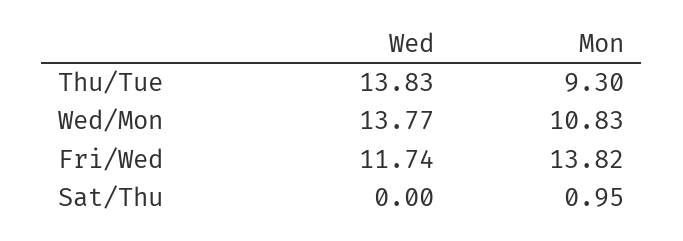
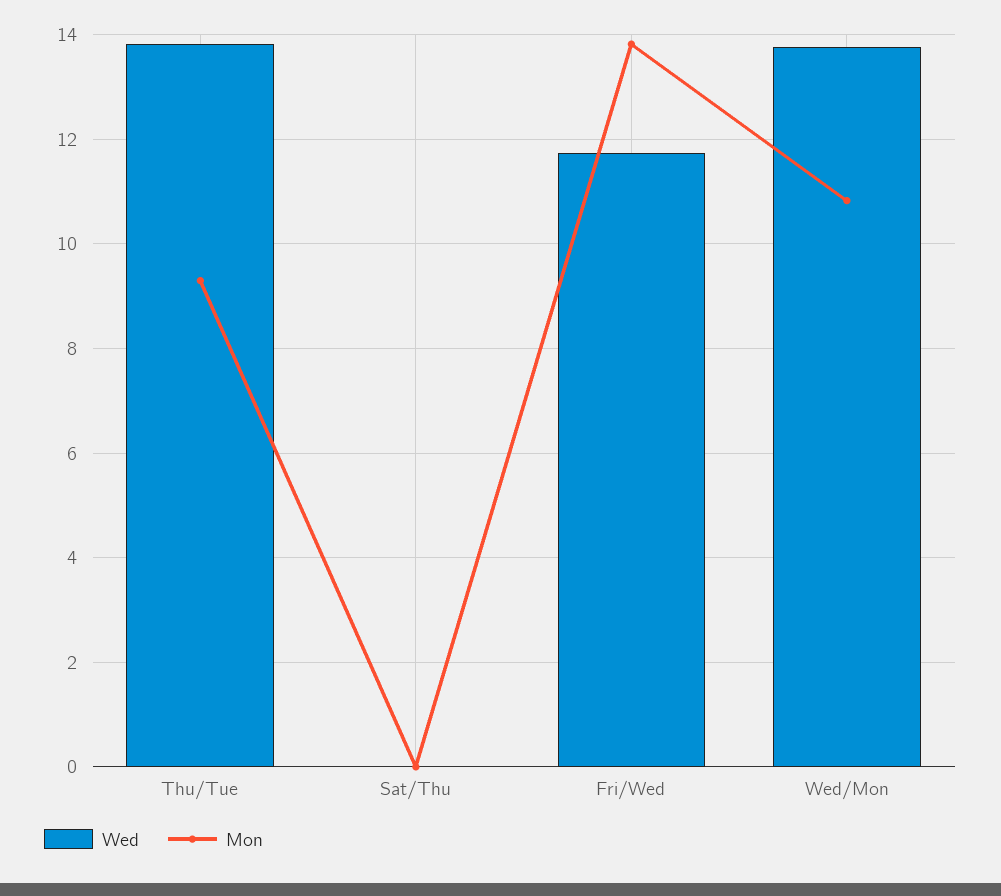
Mon, Sat/Thu: 0.95 -> 0

